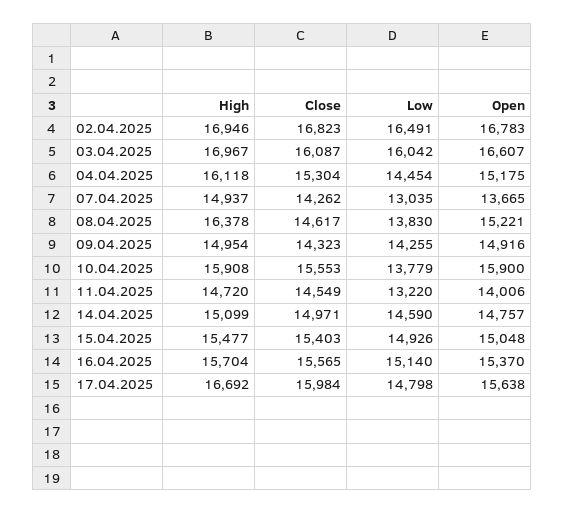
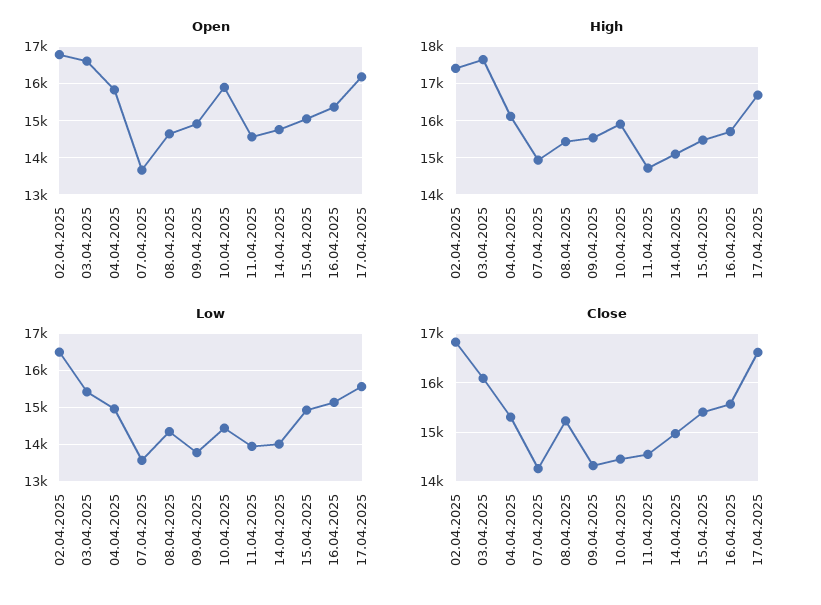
High, 02.04.2025: 16946 -> 17400
High, 03.04.2025: 16967 -> 17600
Low, 03.04.2025: 16042 -> 15400
Low, 04.04.2025: 14454 -> 15000
Open, 04.04.2025: 15175 -> 15800
Low, 07.04.2025: 13035 -> 13600
High, 08.04.2025: 16378 -> 15400
Close, 08.04.2025: 14617 -> 15200
Low, 08.04.2025: 13830 -> 14400
Open, 08.04.2025: 15221 -> 14600
High, 09.04.2025: 14954 -> 15600
Low, 09.04.2025: 14255 -> 13800
Close, 10.04.2025: 15553 -> 14400
Low, 10.04.2025: 13779 -> 14400
Low, 11.04.2025: 13220 -> 14000
Open, 11.04.2025: 14006 -> 14600
Low, 14.04.2025: 14590 -> 14000
Close, 17.04.2025: 15984 -> 16600
Low, 17.04.2025: 14798 -> 15600
Open, 17.04.2025: 15638 -> 16200

